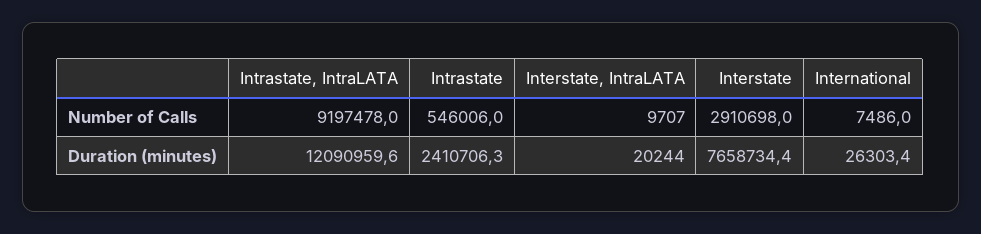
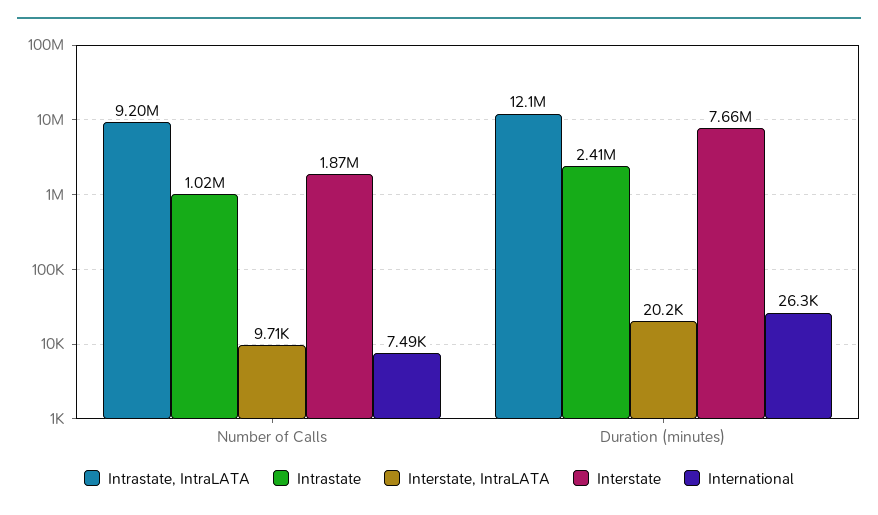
Intrastate, Number of Calls: 546006 -> 1020000
Interstate, Number of Calls: 2910698 -> 1870000

